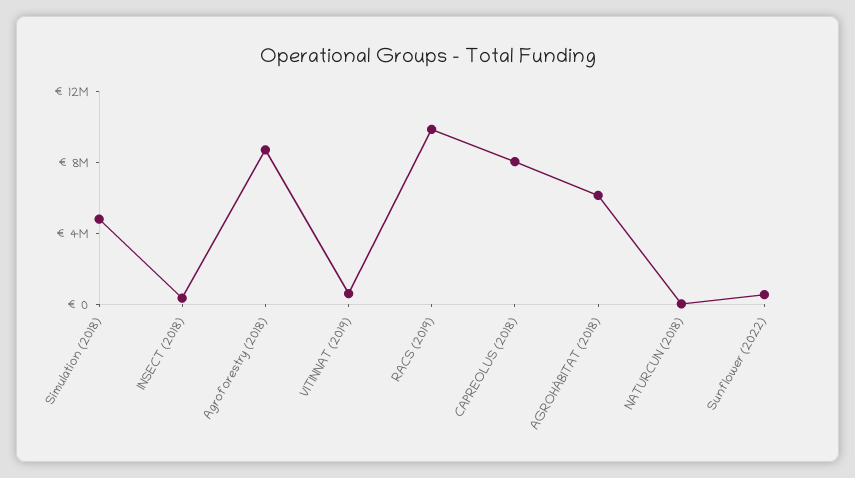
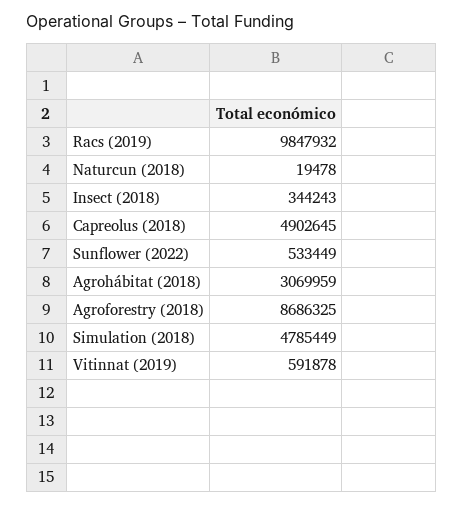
CAPREOLUS (2018): 8000000 -> 4902645
AGROHÁBITAT (2018): 6000000 -> 3069959

